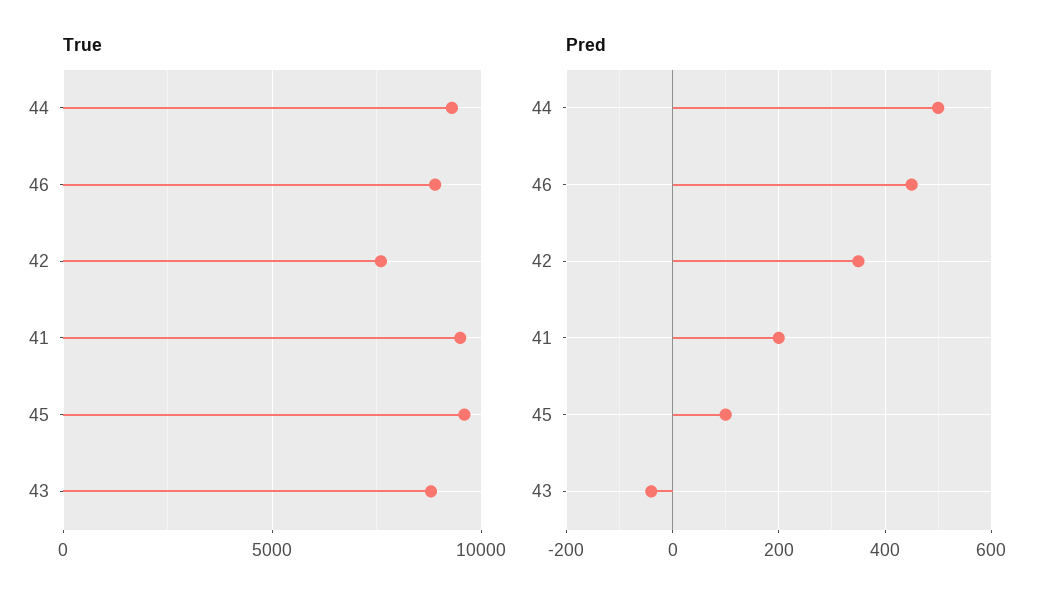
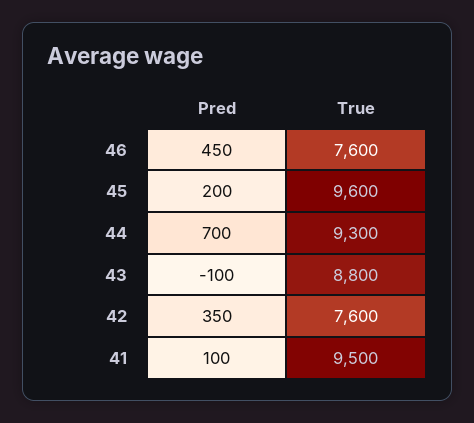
True, 46: 9000 -> 7600
Pred, 44: 500 -> 700
Pred, 41: 200 -> 100
Pred, 45: 100 -> 200
Pred, 43: -40 -> -100

